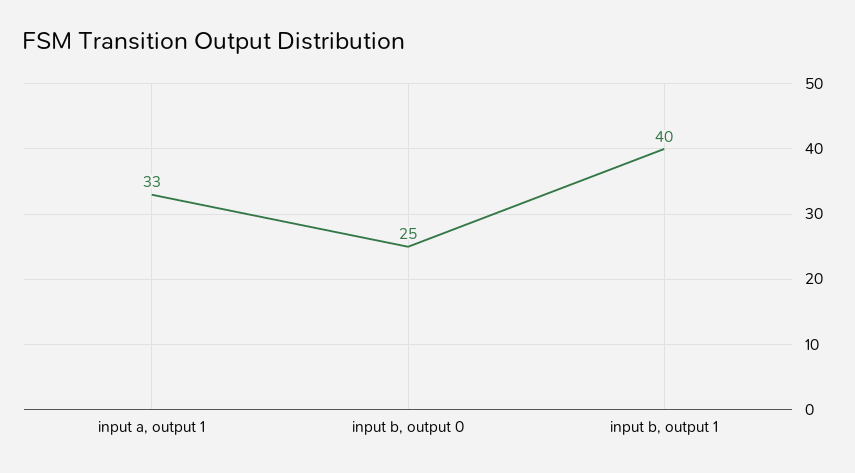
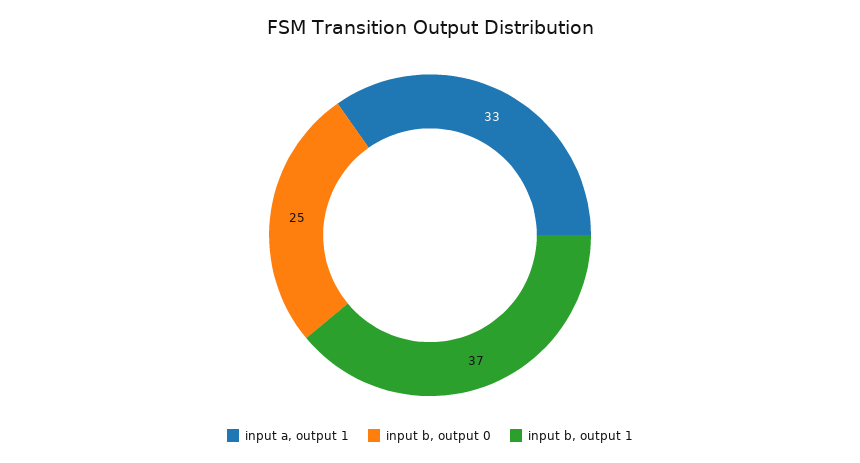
input b, output 1: 40 -> 37

